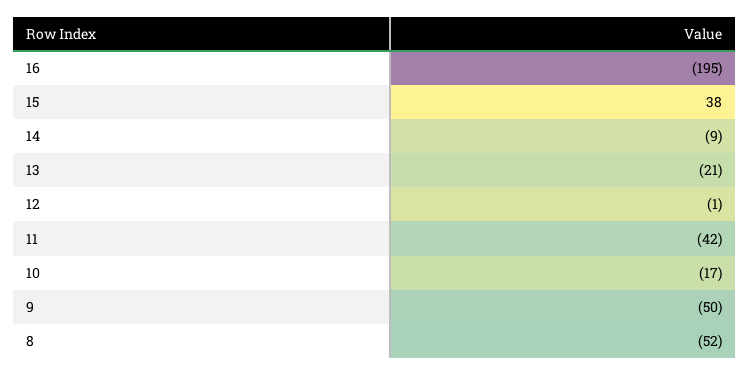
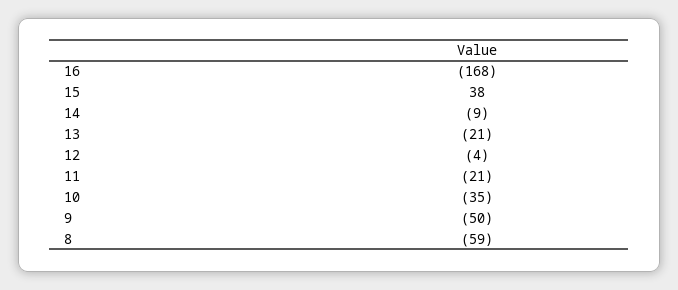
16: -195 -> -168
12: -1 -> -4
11: -42 -> -21
10: -17 -> -35
8: -52 -> -59

